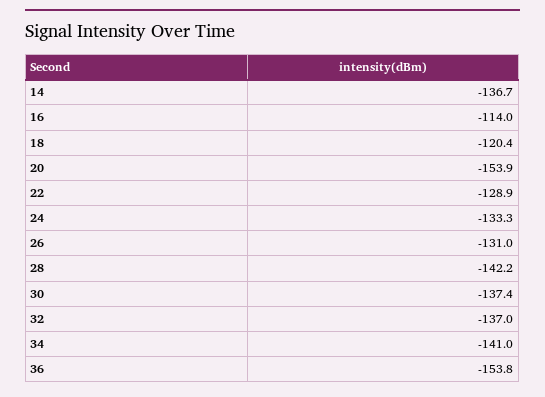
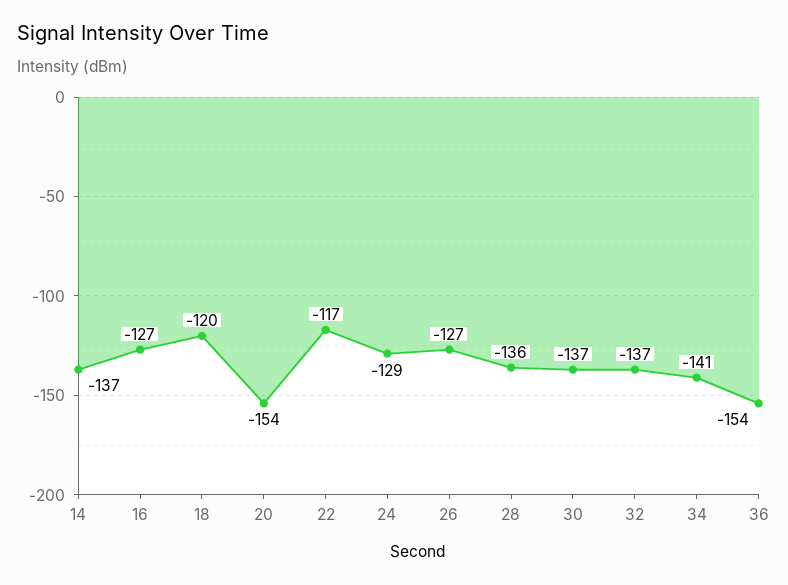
16: -114 -> -127
22: -128.9 -> -117
24: -133.3 -> -129
26: -131 -> -127
28: -142.2 -> -136

